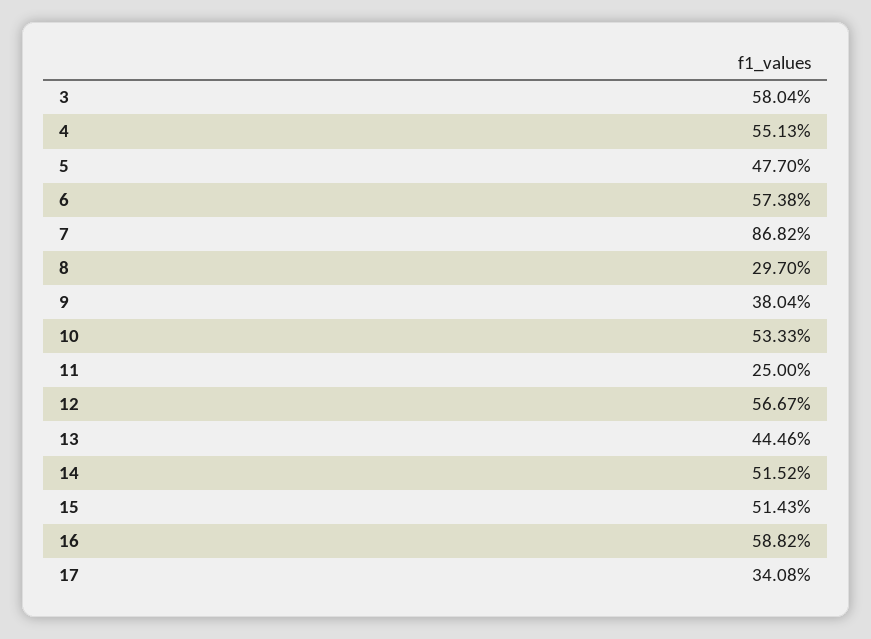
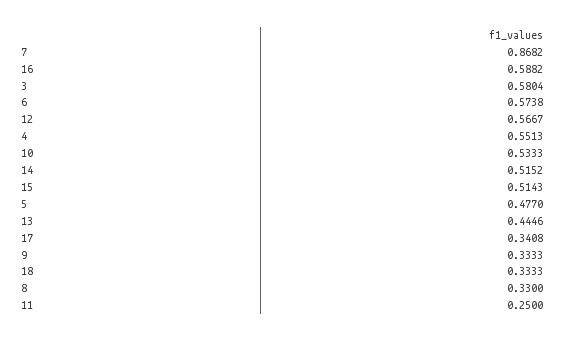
8: 0.297 -> 0.33
9: 0.3804 -> 0.3333
18: none -> 0.3333

